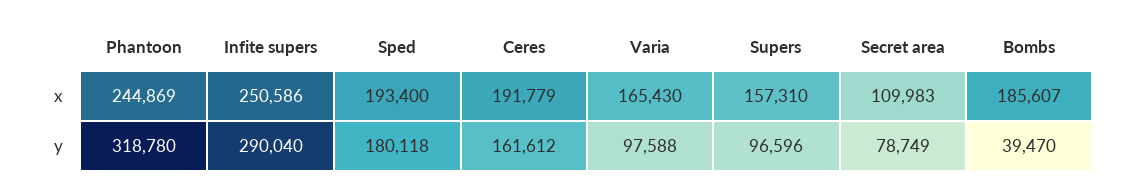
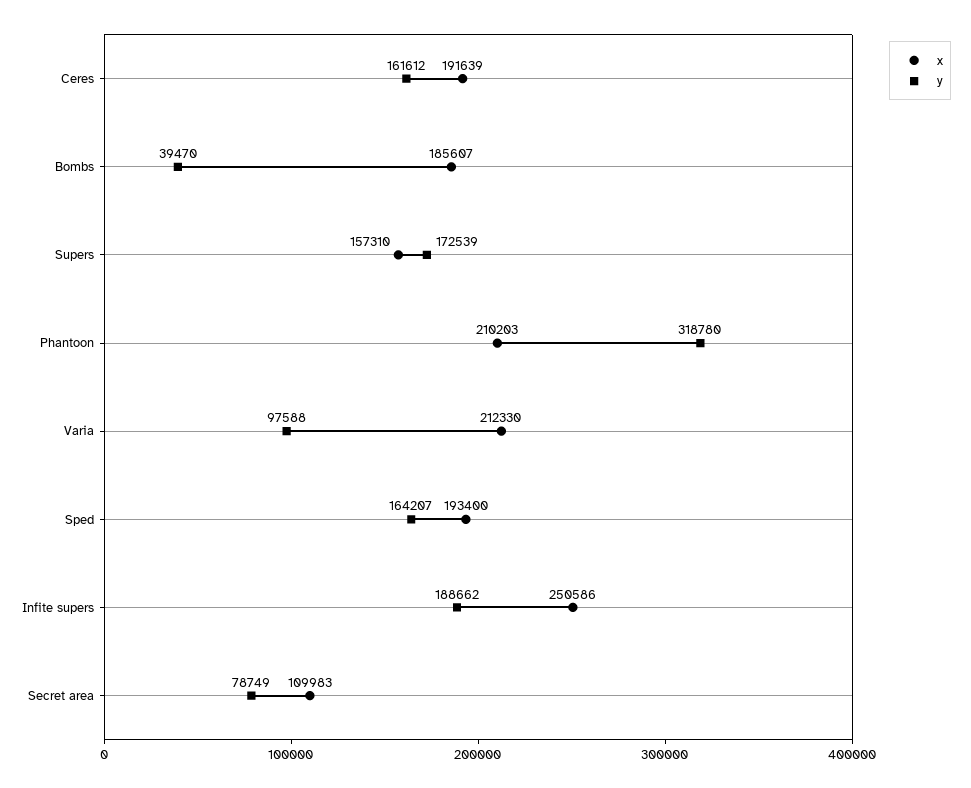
x, Phantoon: 244869 -> 210203
x, Ceres: 191779 -> 191639
x, Varia: 165430 -> 212330
y, Infite supers: 290040 -> 188662
y, Sped: 180118 -> 164207
y, Supers: 96596 -> 172539

